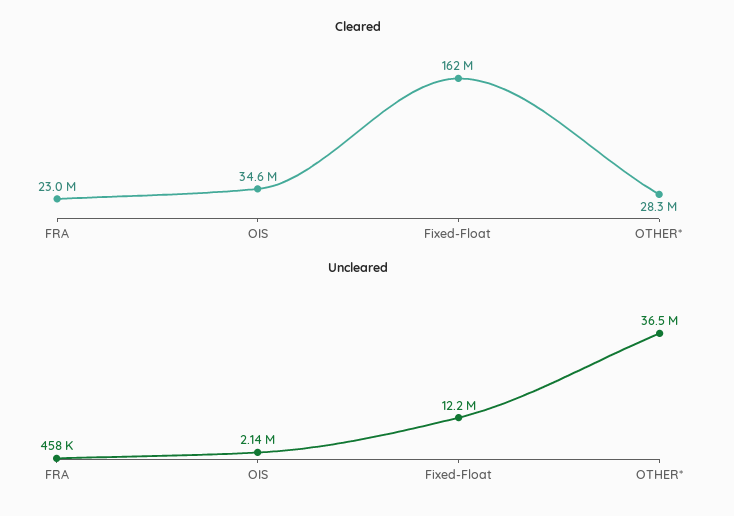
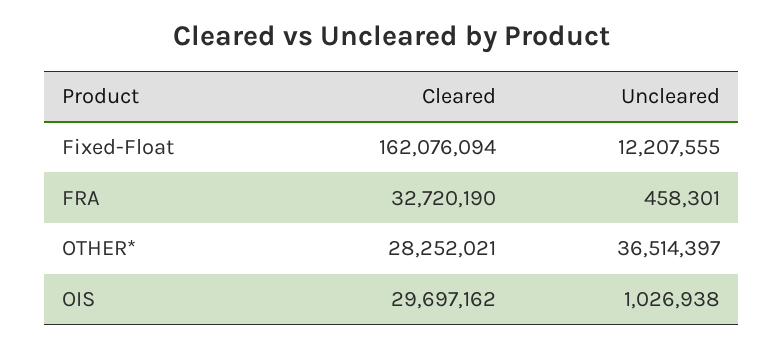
Cleared, FRA: 23000000 -> 32720190
Cleared, OIS: 34600000 -> 29697162
Uncleared, OIS: 2140000 -> 1026938

